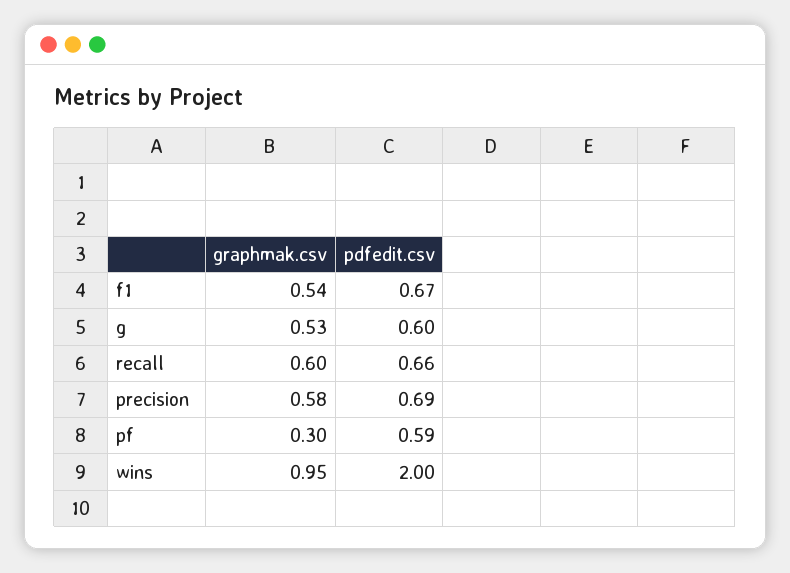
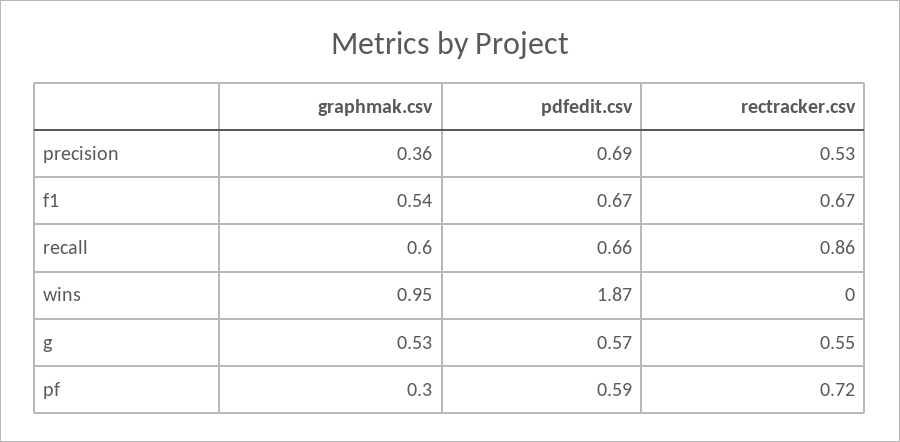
pdfedit.csv, g: 0.6 -> 0.57
graphmak.csv, precision: 0.58 -> 0.36
pdfedit.csv, wins: 2 -> 1.87
rectracker.csv, precision: none -> 0.53
rectracker.csv, f1: none -> 0.67
rectracker.csv, recall: none -> 0.86
rectracker.csv, wins: none -> 0
rectracker.csv, g: none -> 0.55
rectracker.csv, pf: none -> 0.72

